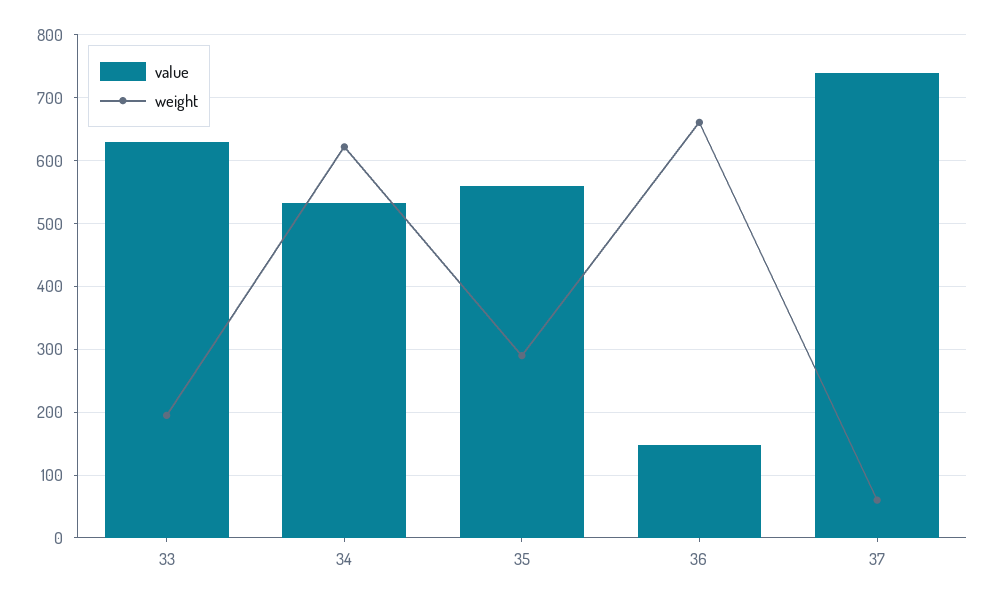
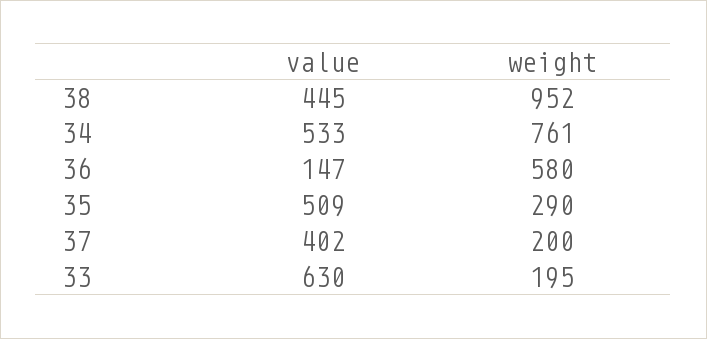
weight, 34: 620 -> 761
value, 35: 560 -> 509
weight, 36: 660 -> 580
value, 37: 740 -> 402
weight, 37: 60 -> 200
value, 38: none -> 445
weight, 38: none -> 952

